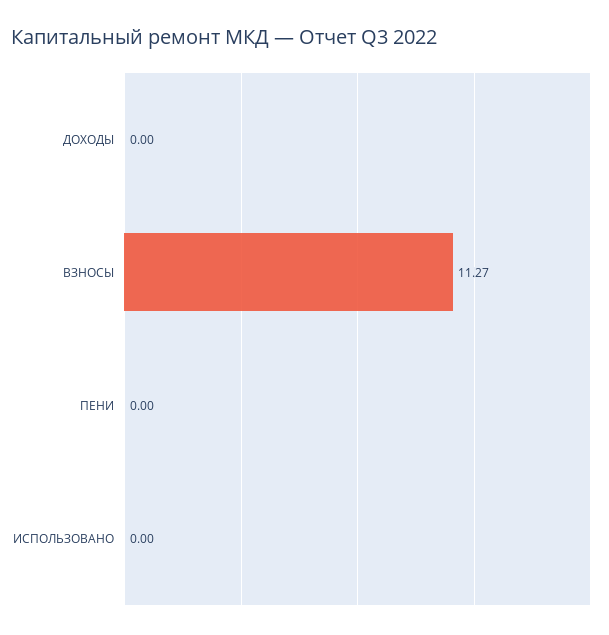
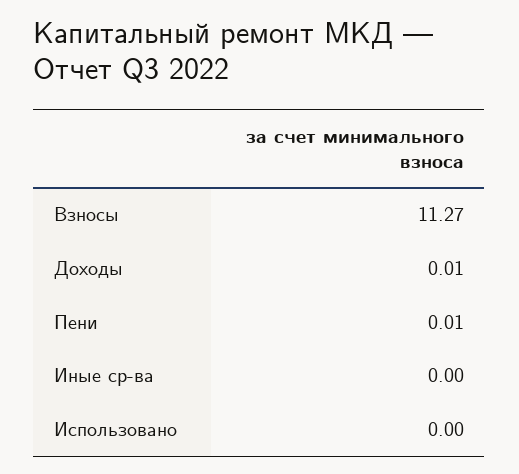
ДОХОДЫ: 0 -> 0.01
ПЕНИ: 0 -> 0.01
Иные ср-ва: none -> 0

